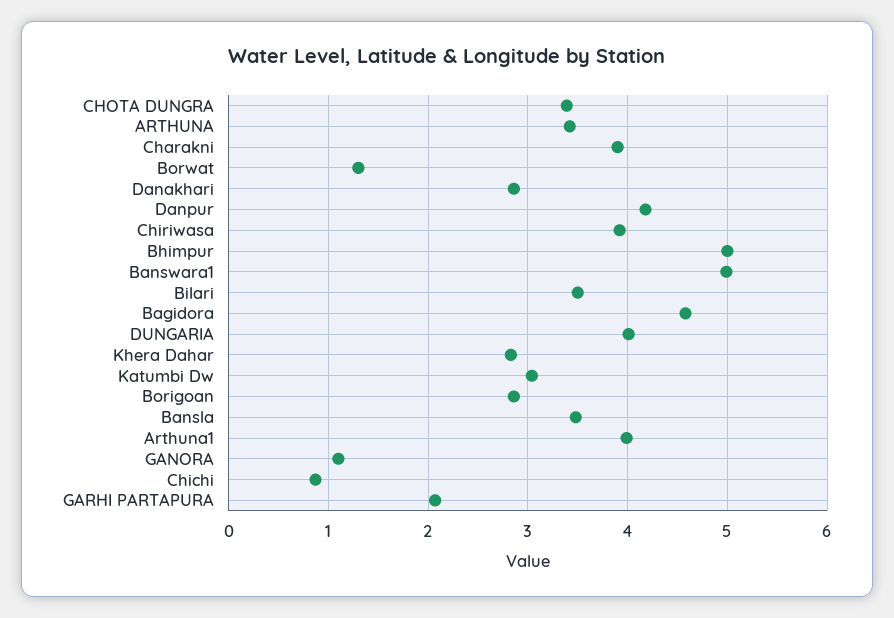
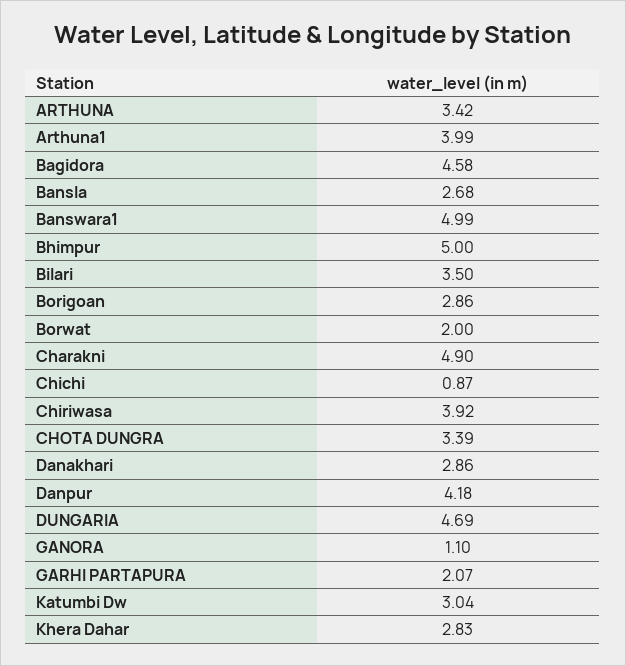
Charakni: 3.9 -> 4.9
Borwat: 1.3 -> 2
DUNGARIA: 4 -> 4.69
Bansla: 3.5 -> 2.68

